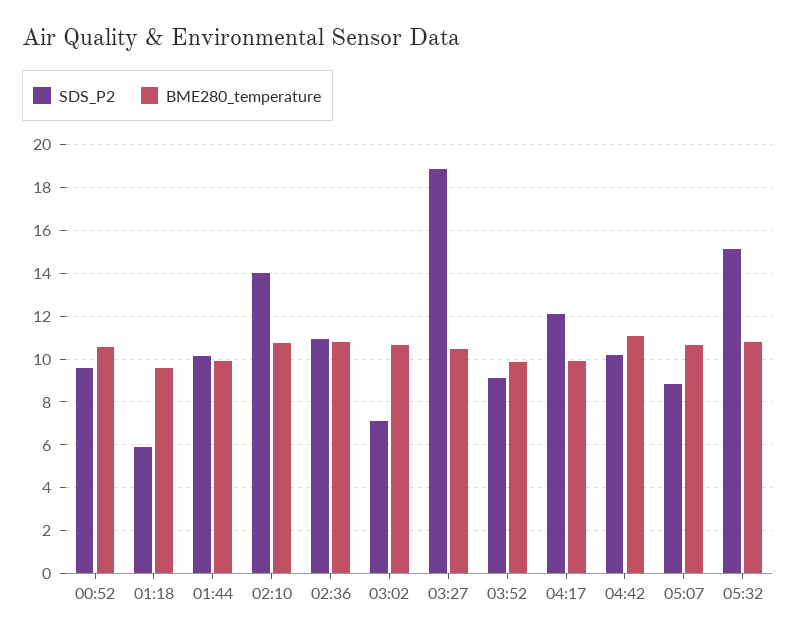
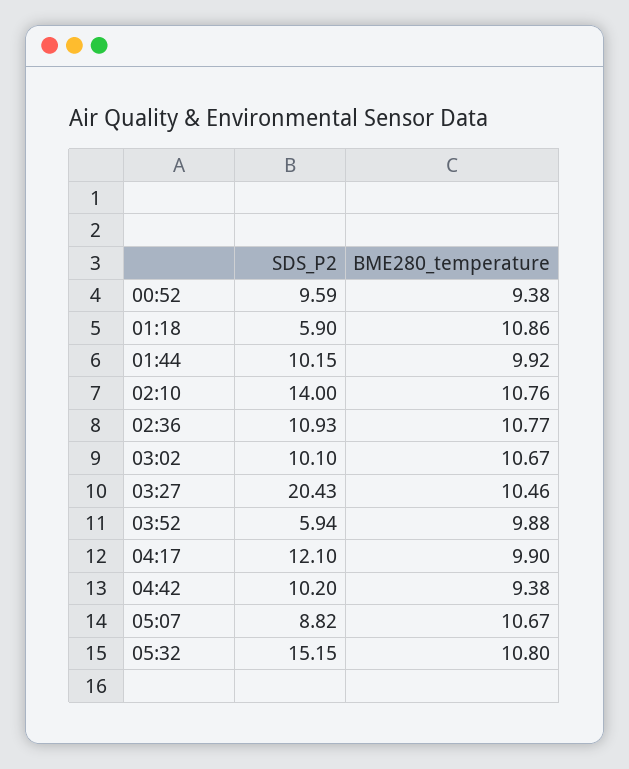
BME280_temperature, 00:52: 10.5 -> 9.38
BME280_temperature, 01:18: 9.5 -> 10.86
SDS_P2, 03:02: 7 -> 10.1
SDS_P2, 03:27: 19 -> 20.43
SDS_P2, 03:52: 9 -> 5.94
BME280_temperature, 04:42: 11 -> 9.38

